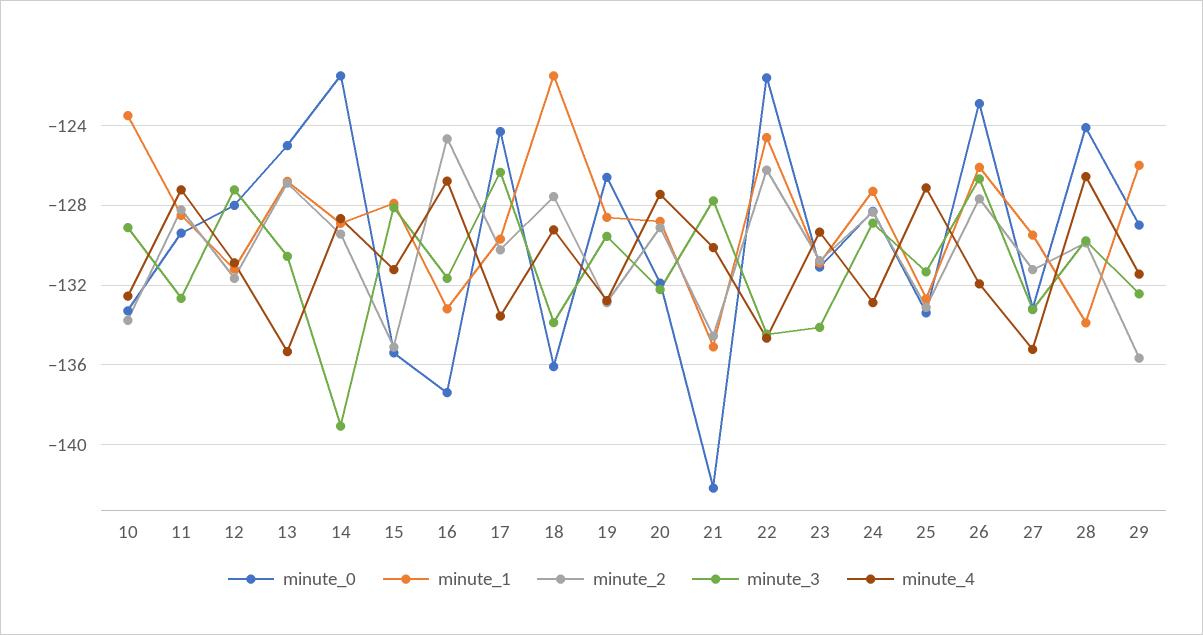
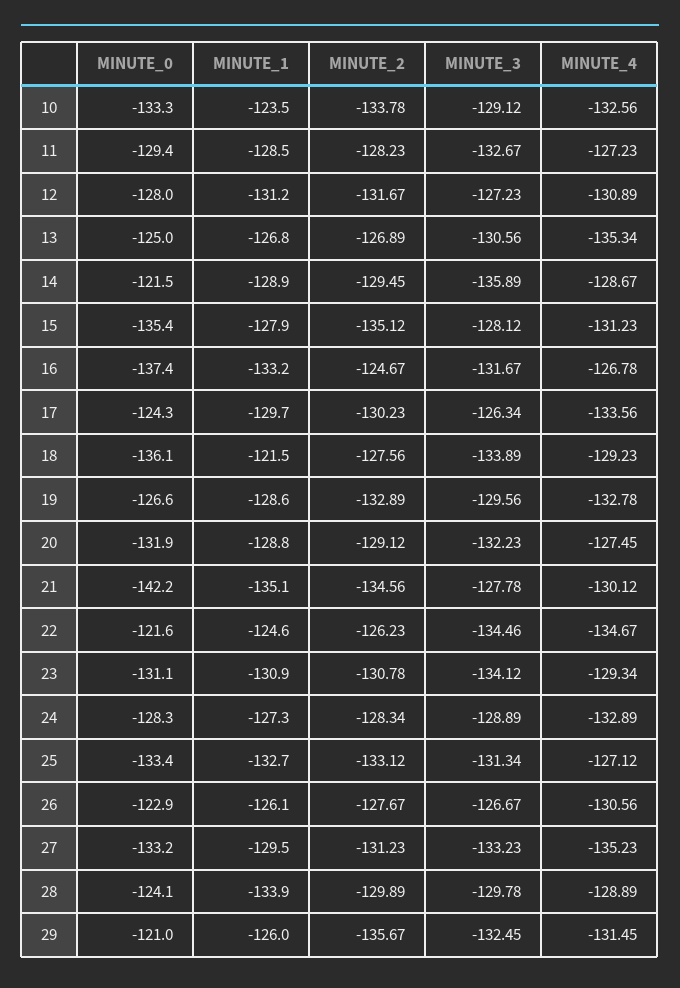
minute_3, 14: -139 -> -135.89
minute_4, 26: -132 -> -130.56
minute_4, 28: -126.5 -> -128.89
minute_0, 29: -129 -> -121

